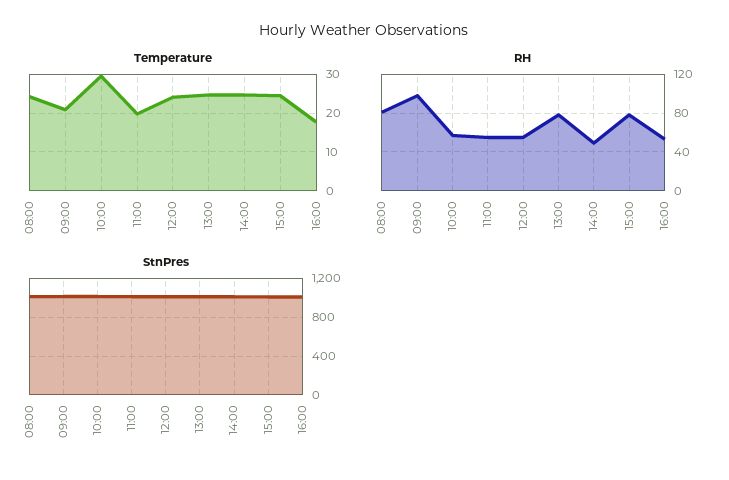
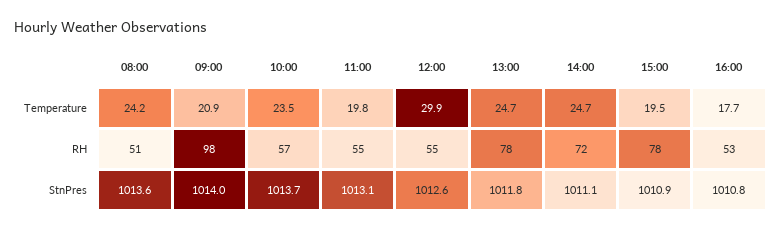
Temperature, 10:00: 30 -> 23.5
Temperature, 12:00: 24 -> 29.9
Temperature, 15:00: 24 -> 19.5
RH, 08:00: 80 -> 51
RH, 14:00: 50 -> 72

